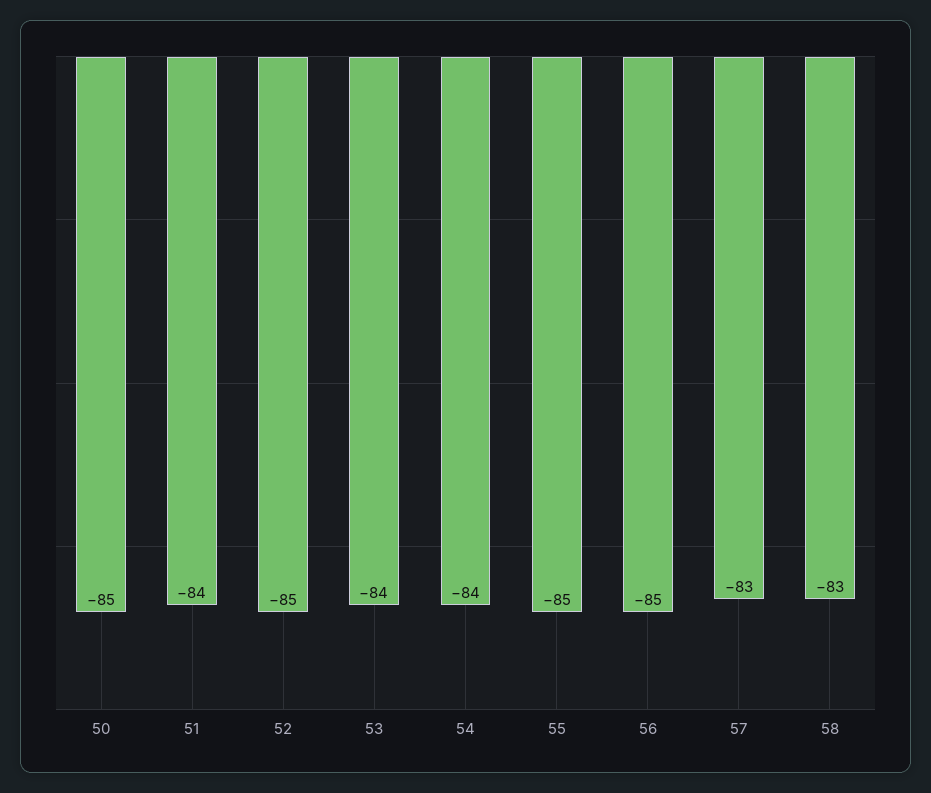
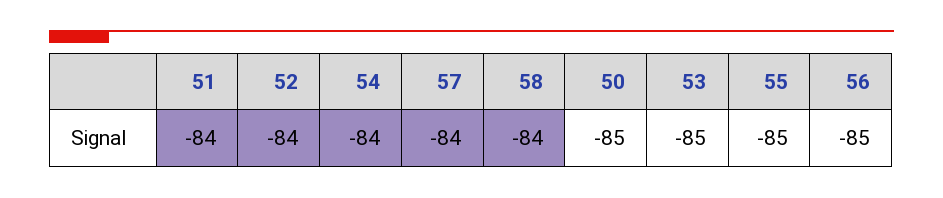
52: -85 -> -84
53: -84 -> -85
57: -83 -> -84
58: -83 -> -84

